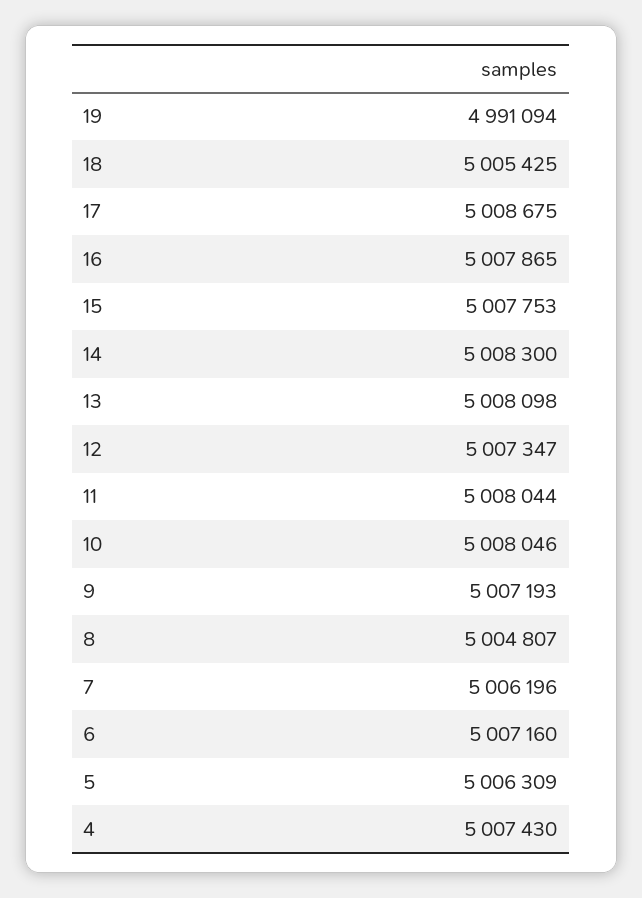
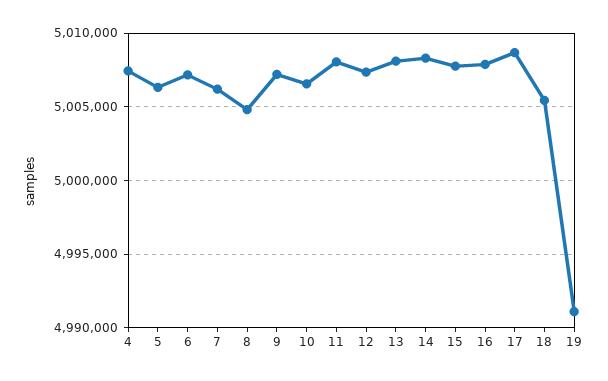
10: 5008046 -> 5006500

